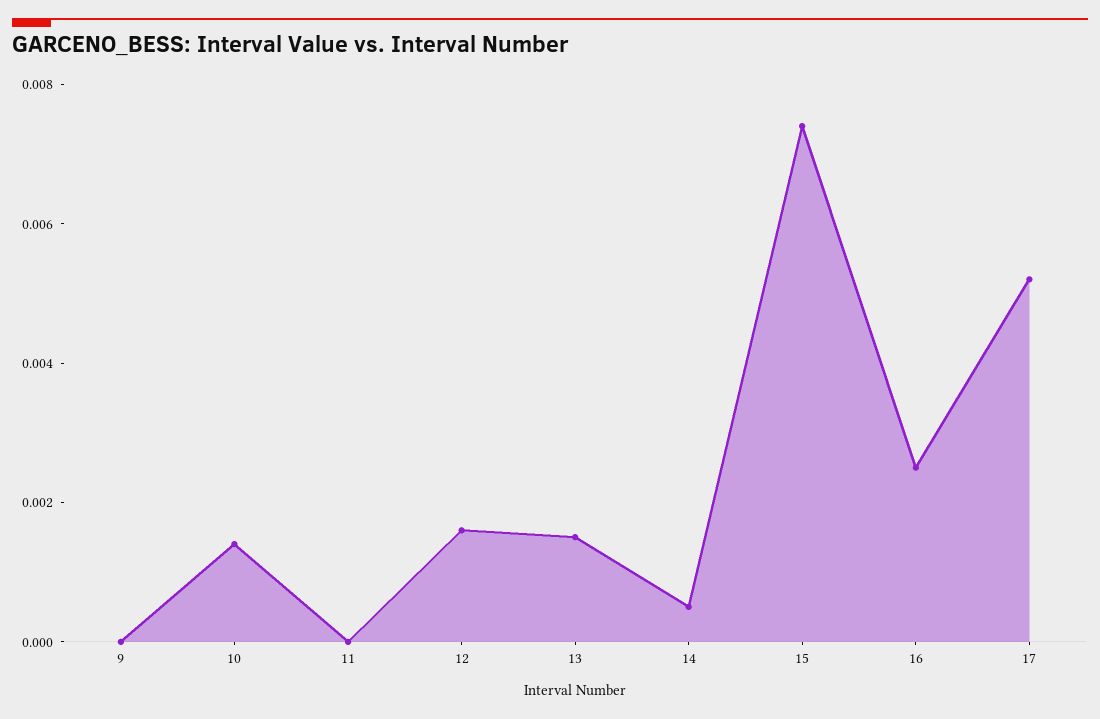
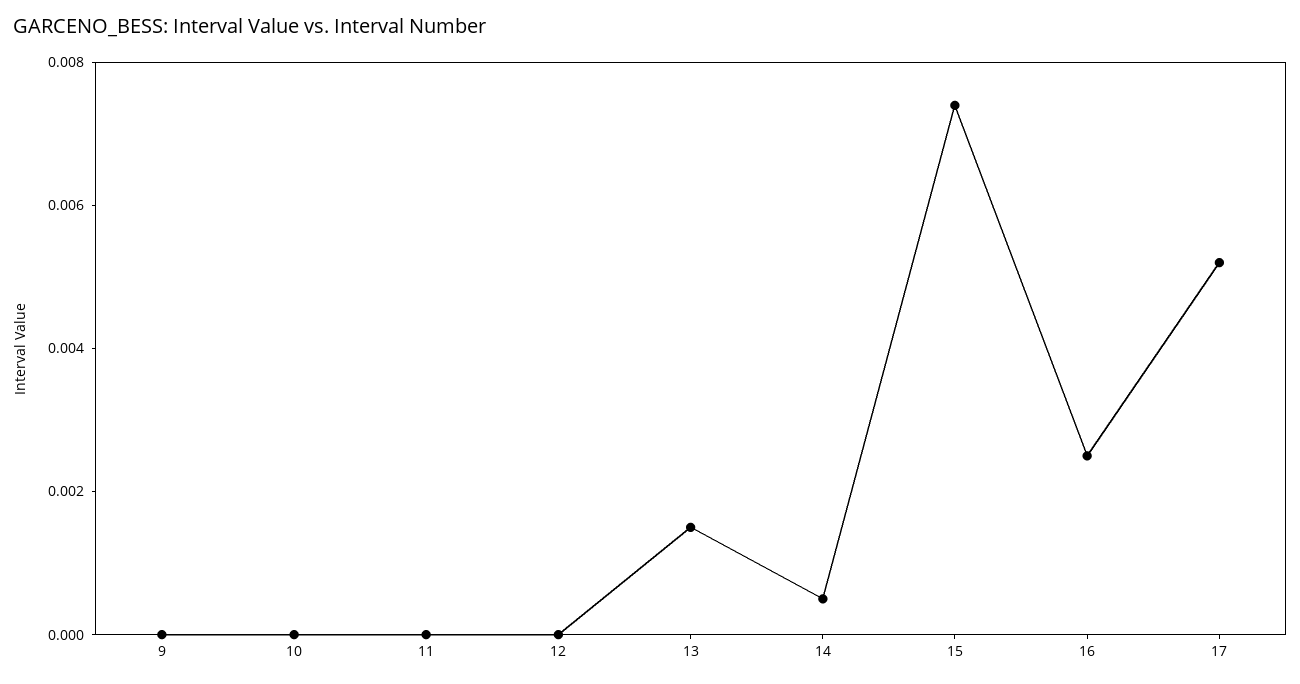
10: 0.0015 -> 0
12: 0.0015 -> 0

